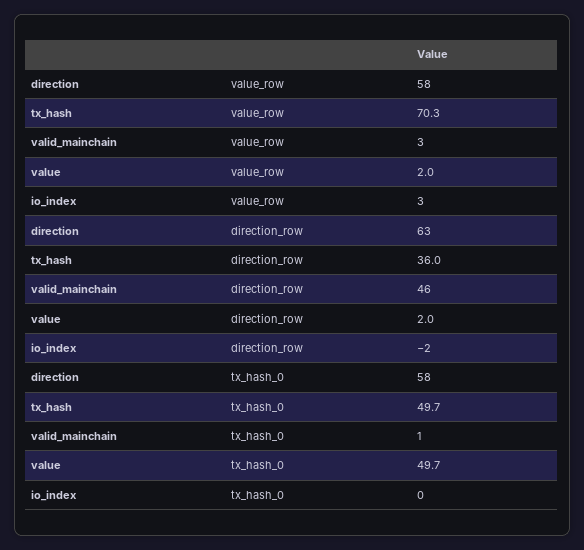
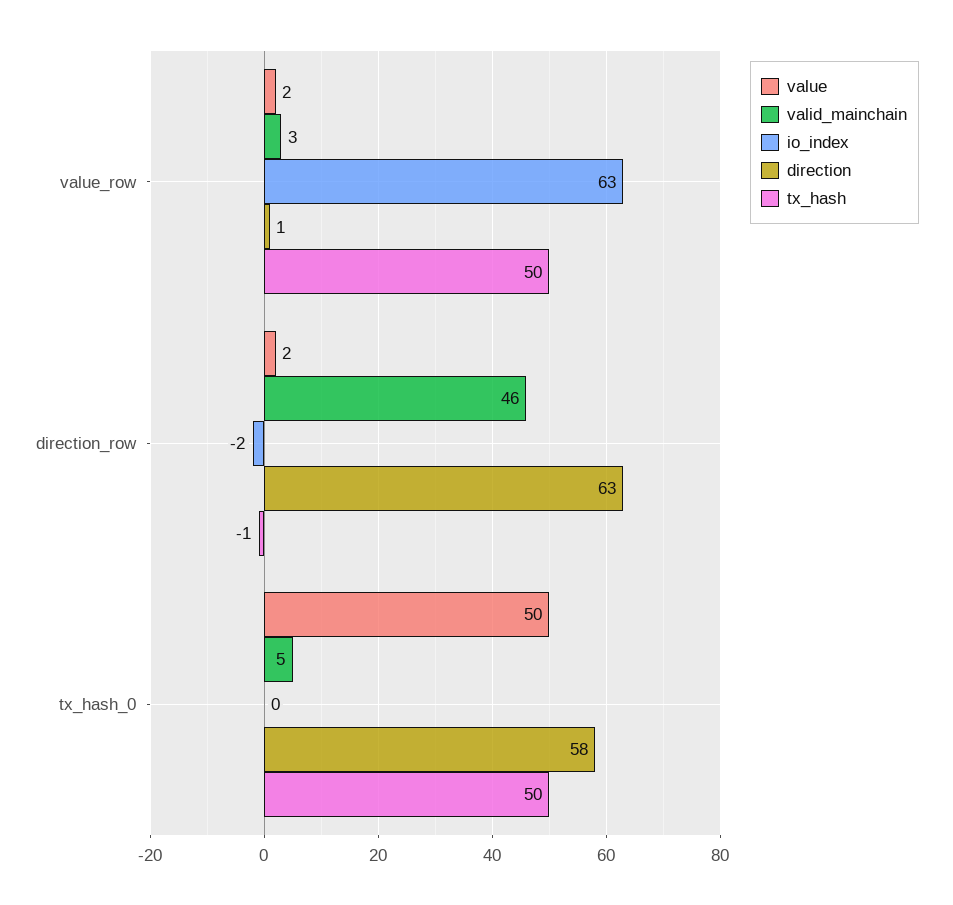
direction, value_row: 58 -> 1
tx_hash, value_row: 70.3 -> 50
io_index, value_row: 3 -> 63
tx_hash, direction_row: 36 -> -1
valid_mainchain, tx_hash_0: 1 -> 5

